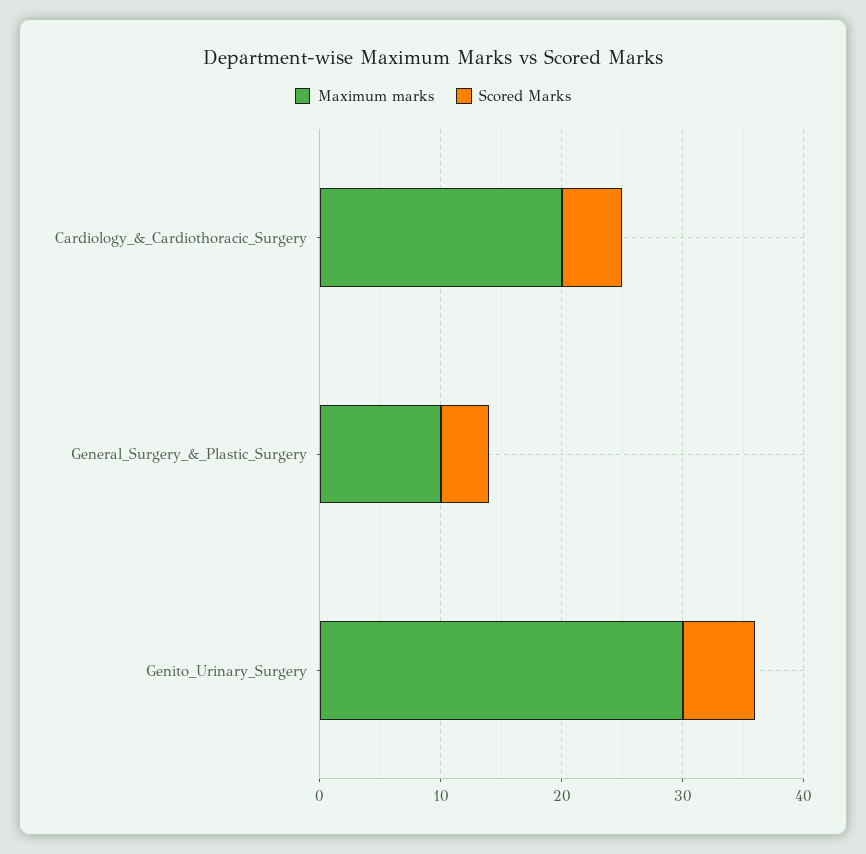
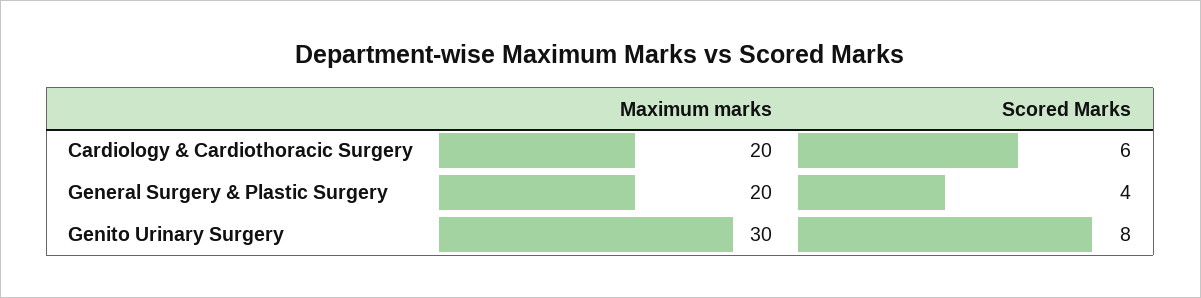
Scored Marks, Cardiology_&_Cardiothoracic_Surgery: 5 -> 6
Maximum marks, General_Surgery_&_Plastic_Surgery: 10 -> 20
Scored Marks, Genito_Urinary_Surgery: 6 -> 8

